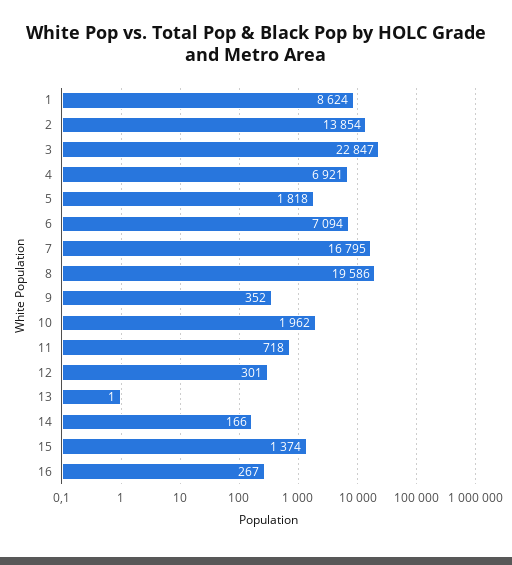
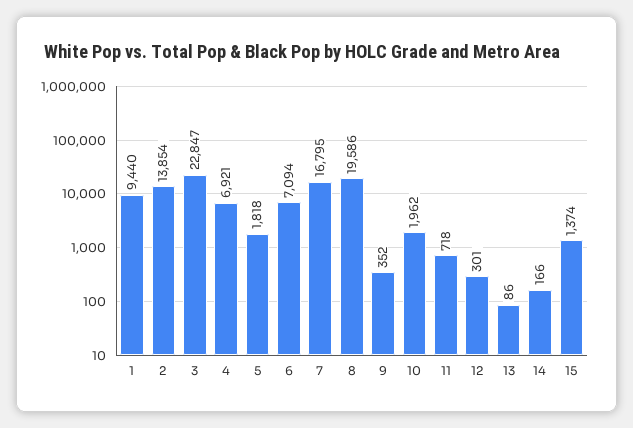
1: 8624 -> 9440
13: 1 -> 86
16: 267 -> none

